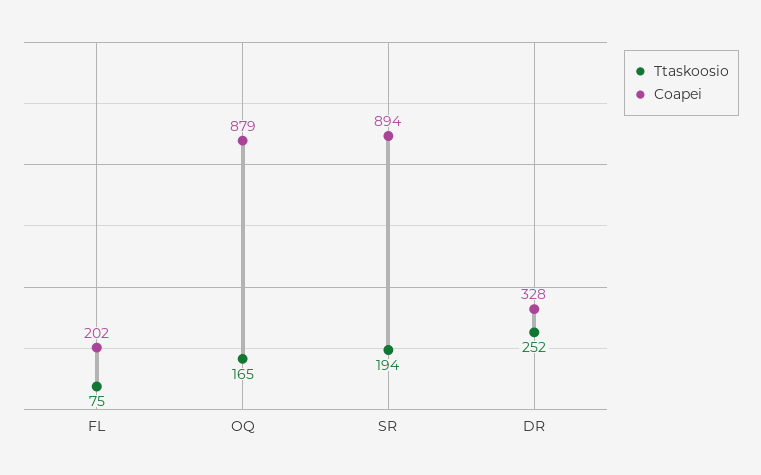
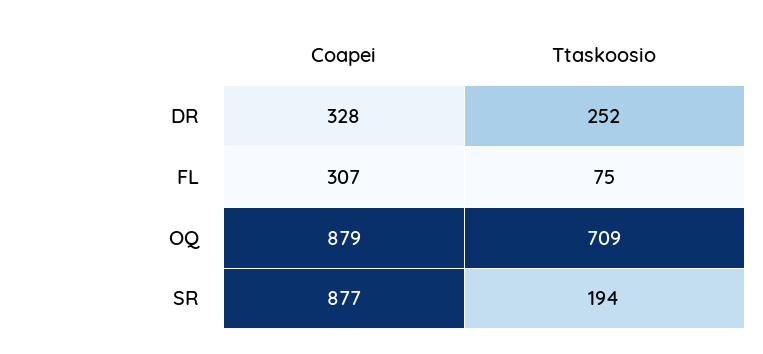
Coapei, FL: 202 -> 307
Ttaskoosio, OQ: 165 -> 709
Coapei, SR: 894 -> 877

